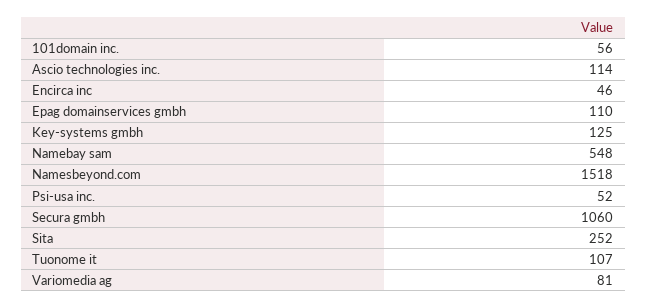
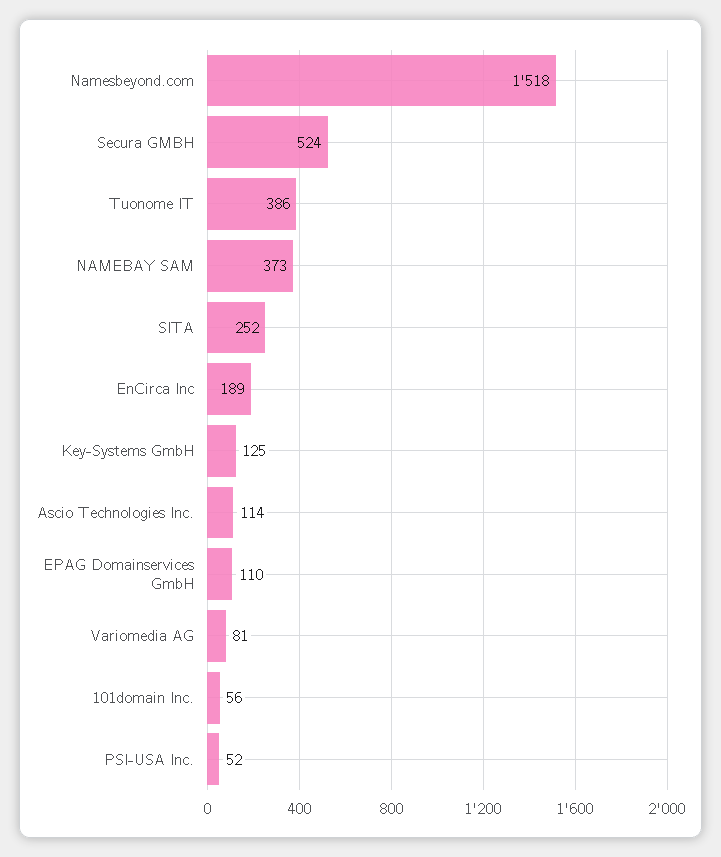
Encirca inc: 46 -> 189
Namebay sam: 548 -> 373
Secura gmbh: 1060 -> 524
Tuonome it: 107 -> 386

